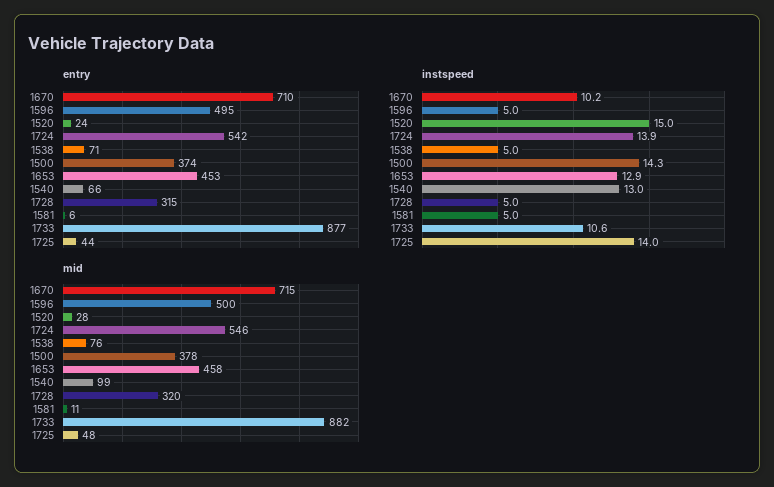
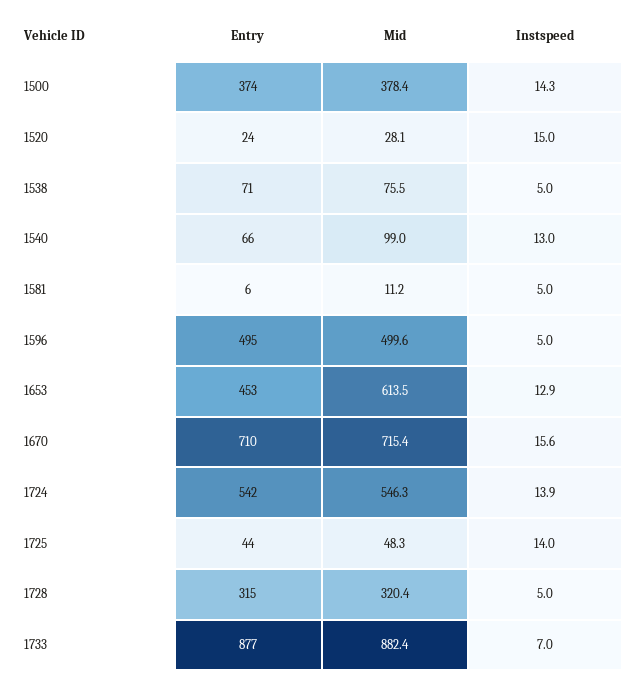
instspeed, 1670: 10.2 -> 15.6
instspeed, 1733: 10.6 -> 7
mid, 1653: 458 -> 613.5

